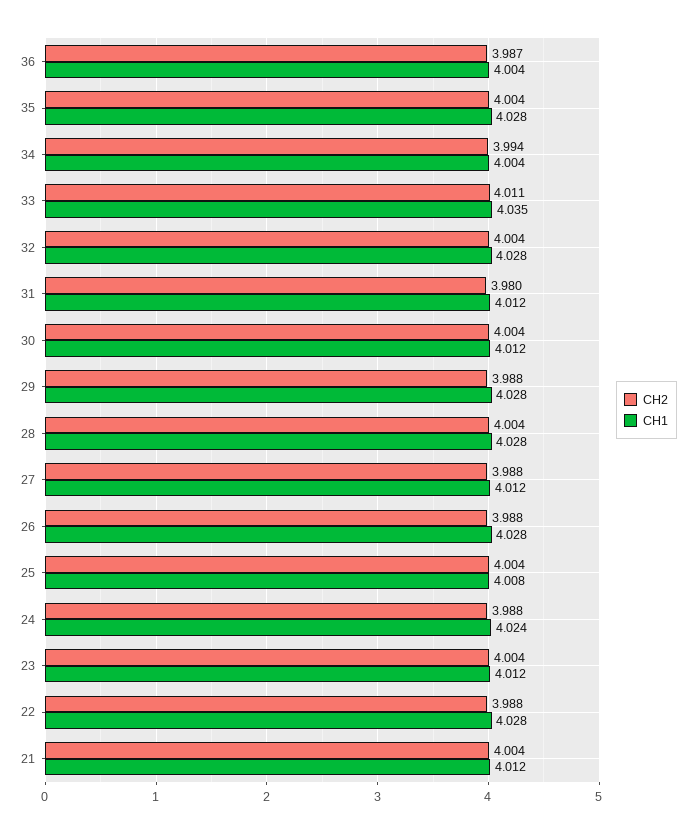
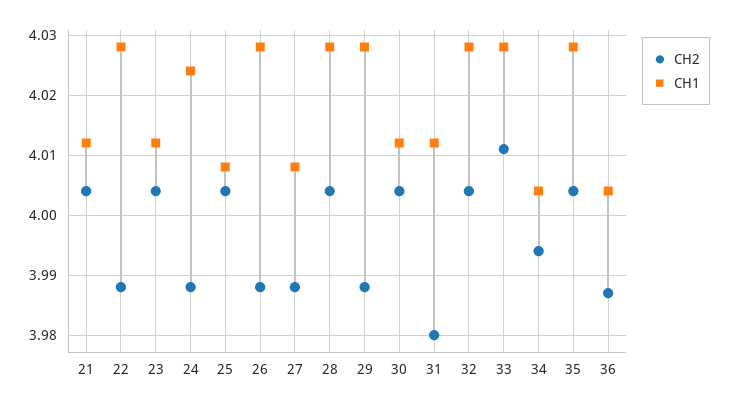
CH1, 33: 4.035 -> 4.028
CH1, 27: 4.012 -> 4.008

